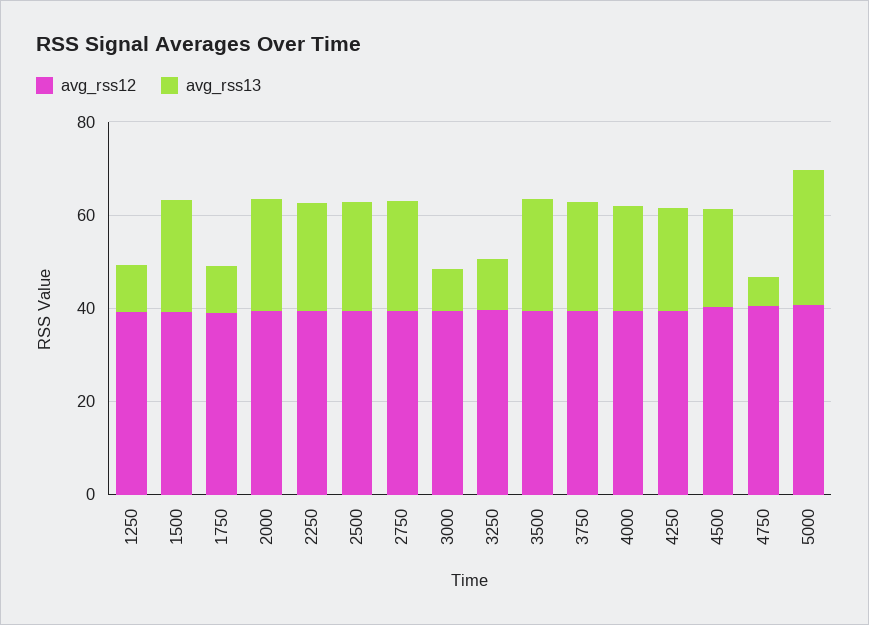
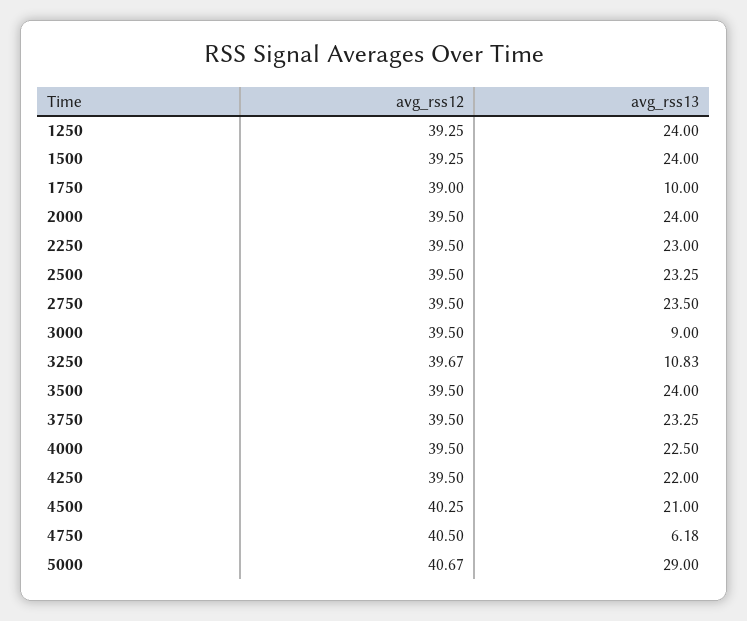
avg_rss13, 1250: 10 -> 24

